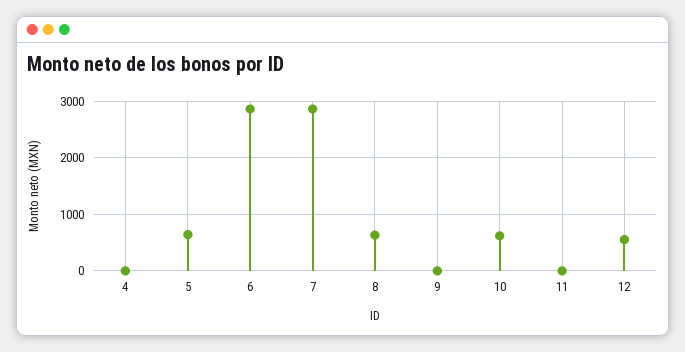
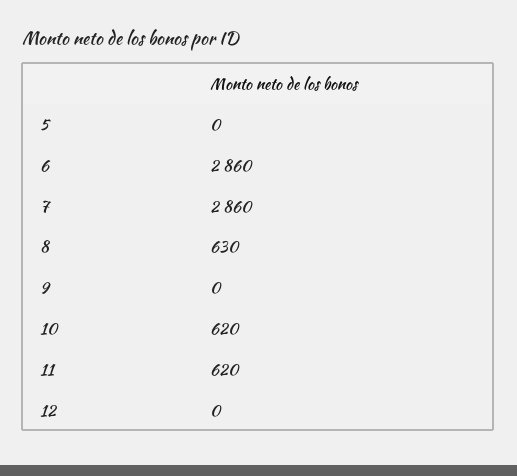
4: 0 -> none
5: 600 -> 0
11: 0 -> 620
12: 600 -> 0

